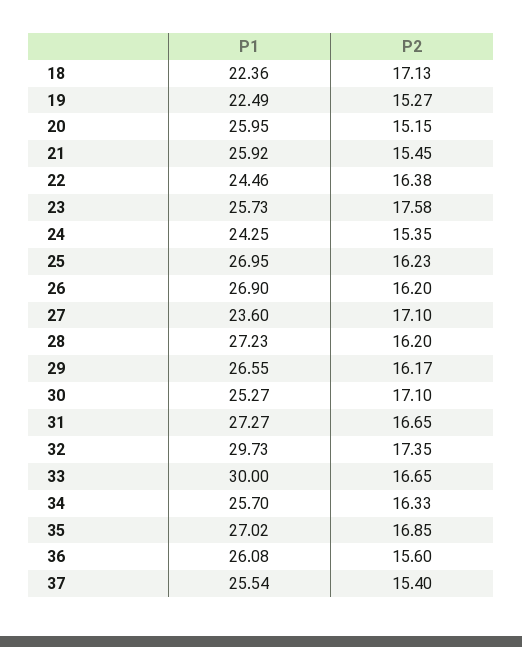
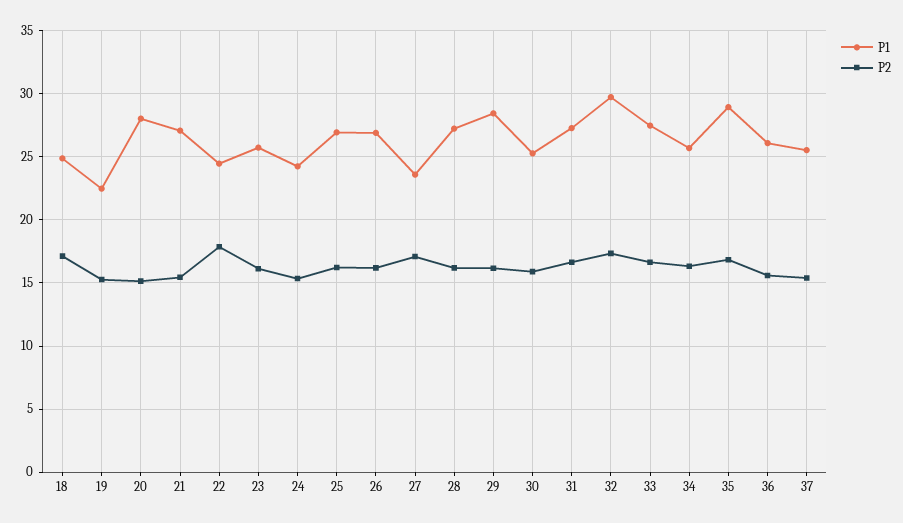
P1, 18: 22.36 -> 25
P1, 20: 25.95 -> 28
P1, 21: 25.92 -> 27
P2, 22: 16.38 -> 18
P2, 23: 17.58 -> 16
P1, 29: 26.55 -> 28.5
P2, 30: 17.1 -> 16
P1, 33: 30 -> 27.5
P1, 35: 27.02 -> 29

